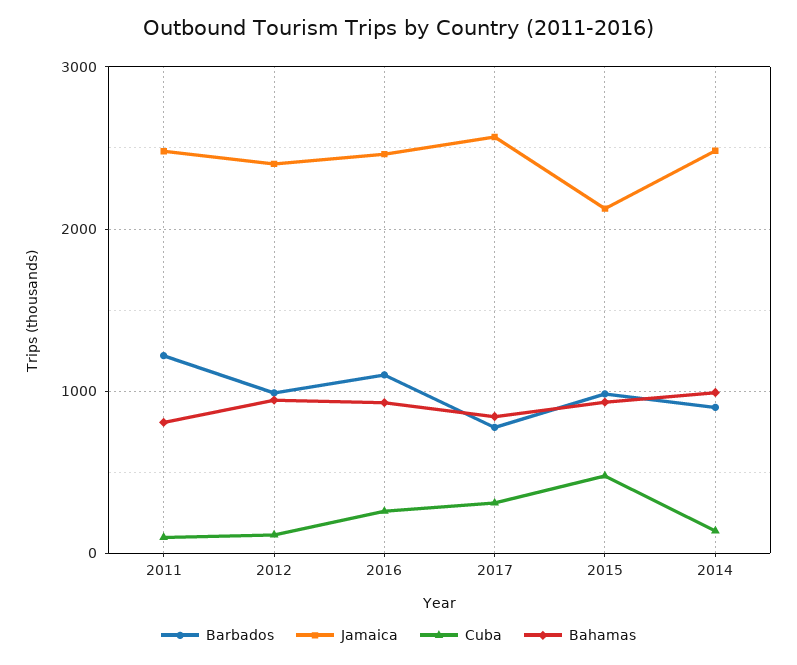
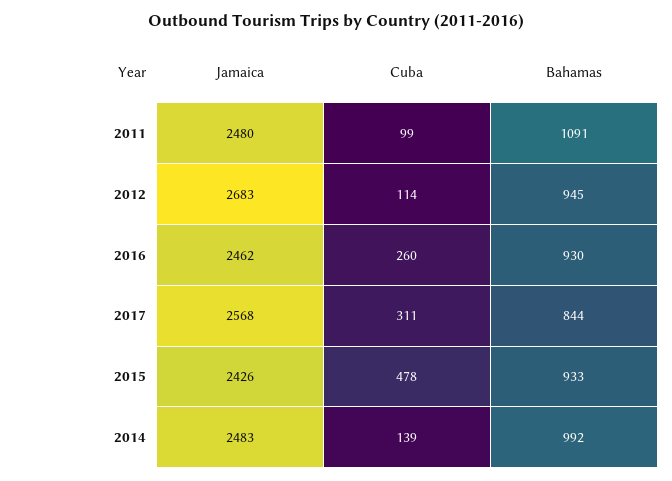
Barbados, 2011: 1200 -> none
Bahamas, 2011: 800 -> 1091
Barbados, 2012: 1000 -> none
Jamaica, 2012: 2400 -> 2683
Barbados, 2016: 1100 -> none
Barbados, 2017: 800 -> none
Barbados, 2015: 1000 -> none
Jamaica, 2015: 2100 -> 2426
Barbados, 2014: 900 -> none

